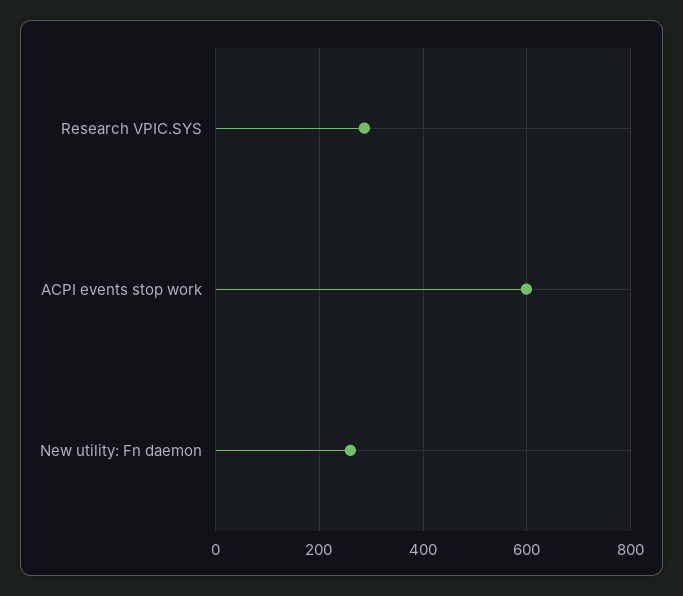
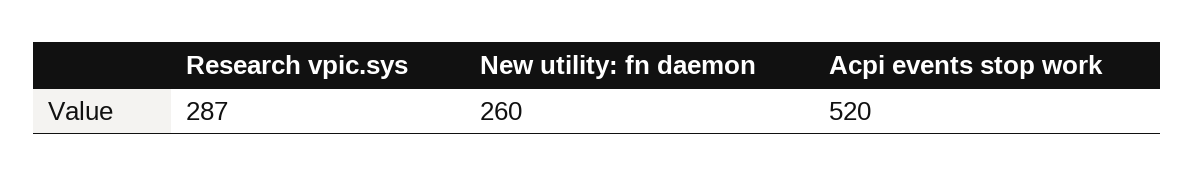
ACPI events stop work: 600 -> 520

